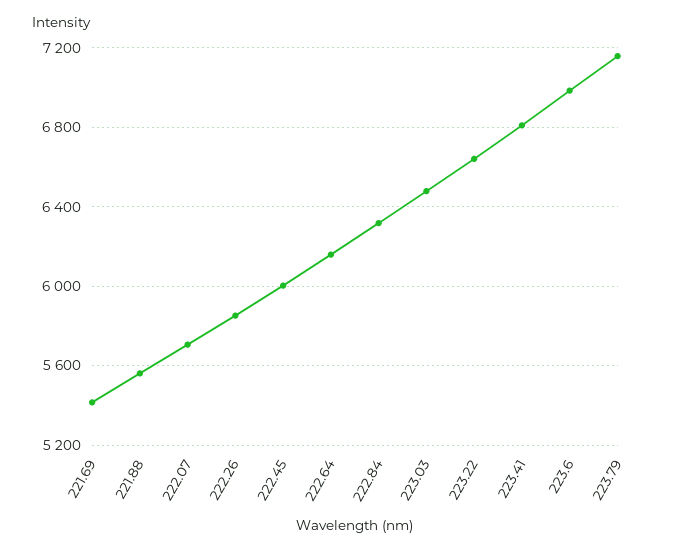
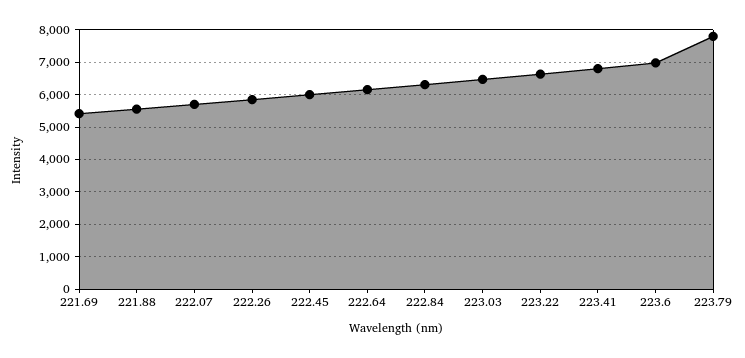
223.79: 7150 -> 7800

